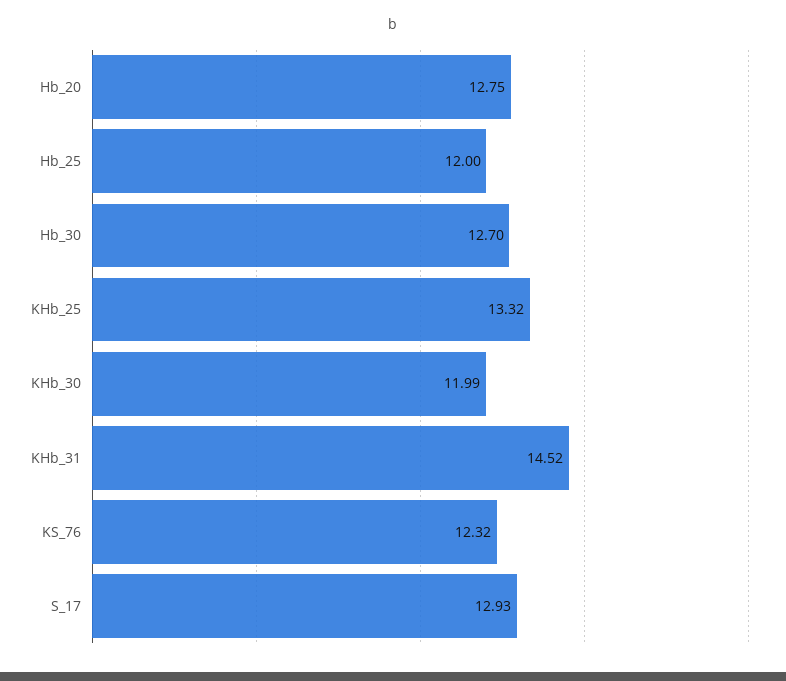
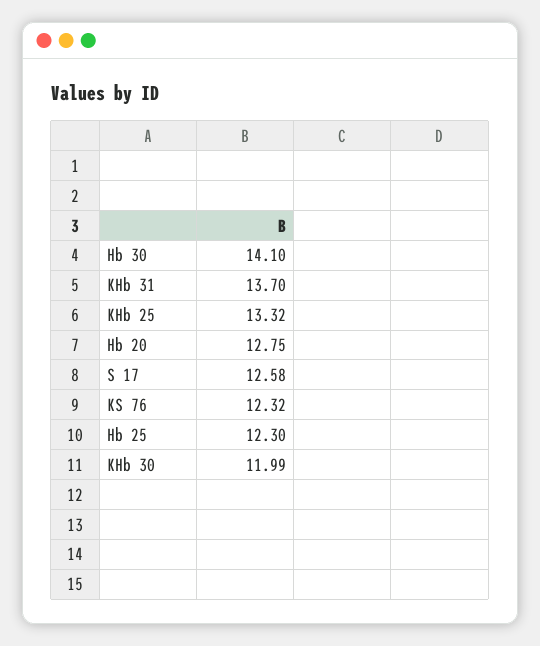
Hb_25: 12 -> 12.3
Hb_30: 12.7 -> 14.1
KHb_31: 14.52 -> 13.7
S_17: 12.93 -> 12.58

